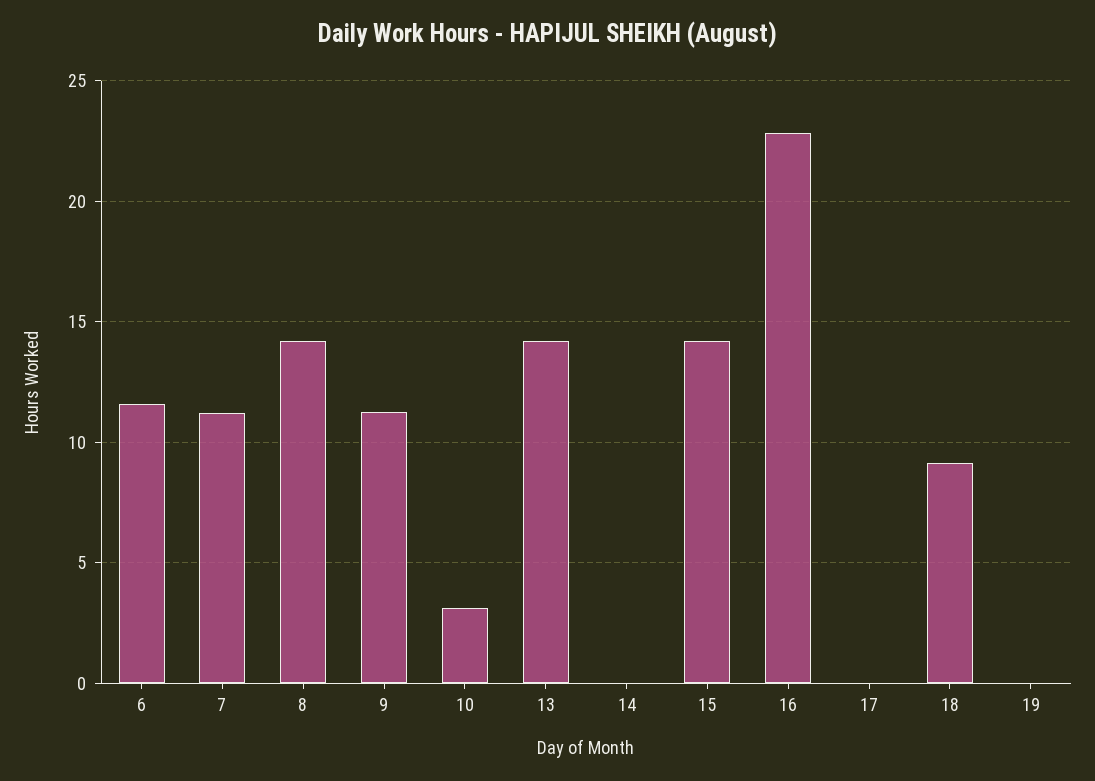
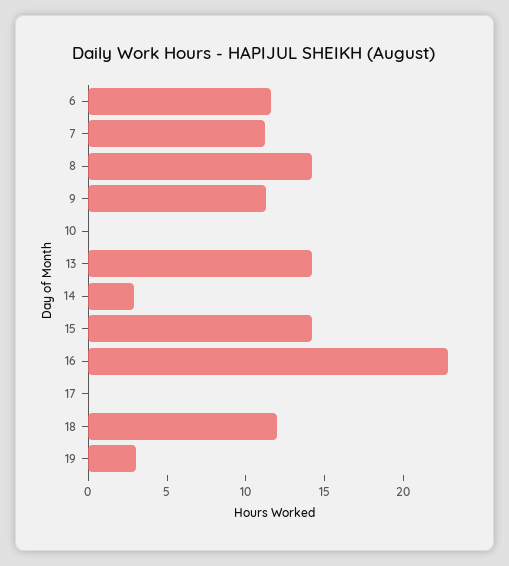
10: 3 -> 0
14: 0 -> 3
18: 9 -> 12
19: 0 -> 3

